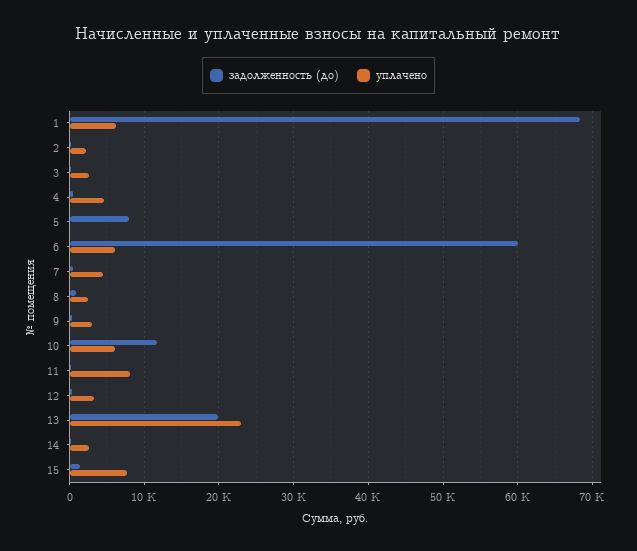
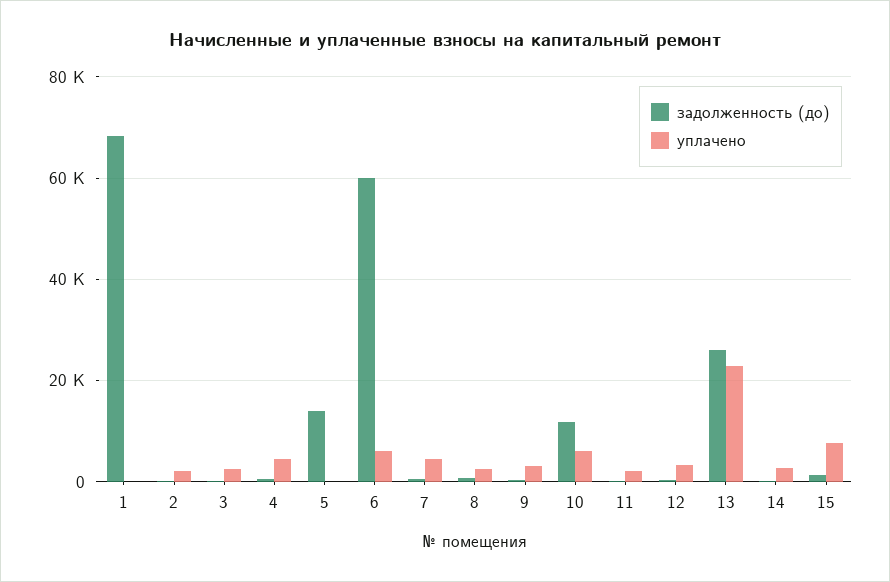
уплачено, 1: 6000 -> 0
задолженность (до), 5: 8000 -> 14000
уплачено, 11: 8000 -> 2000
задолженность (до), 13: 20000 -> 26000

